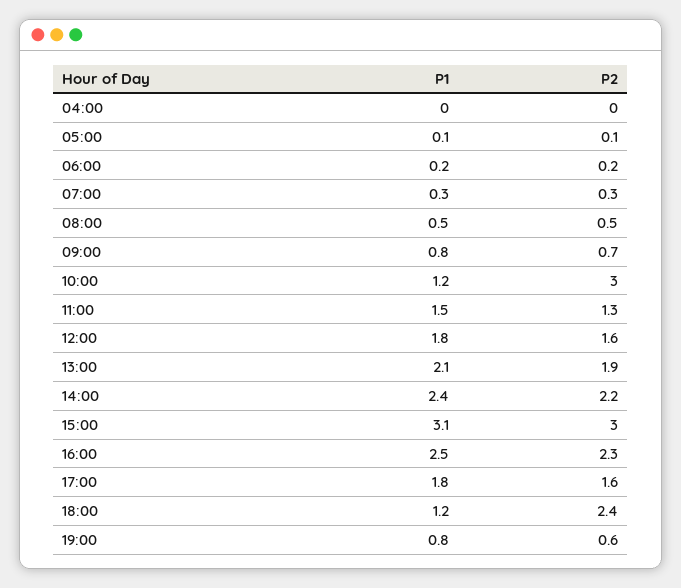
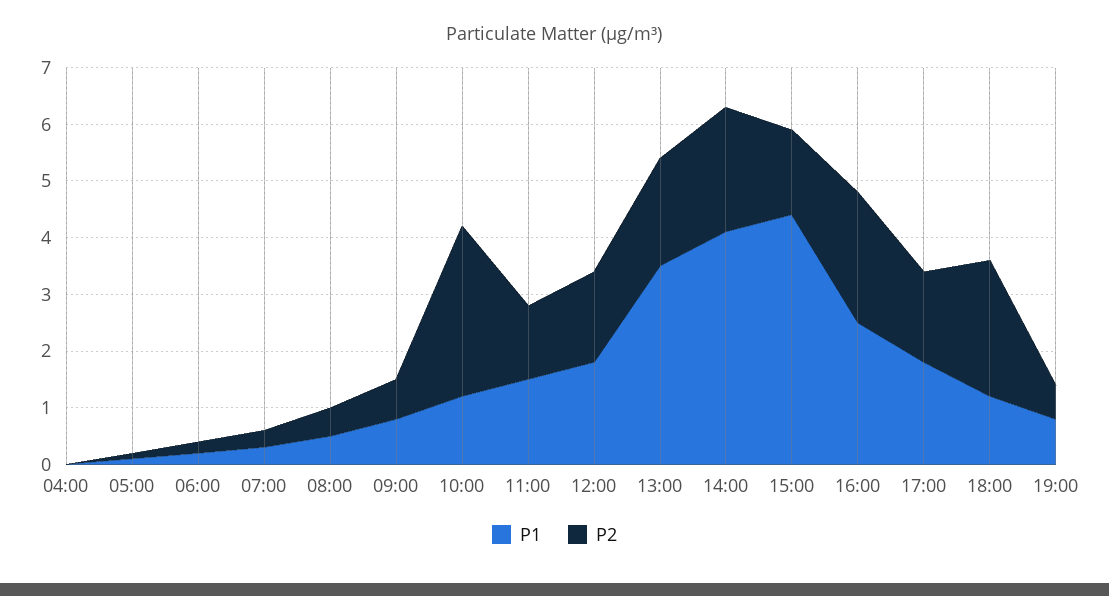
P1, 13:00: 2.1 -> 3.5
P1, 14:00: 2.4 -> 4
P1, 15:00: 3.1 -> 4.5
P2, 15:00: 3 -> 1.5

